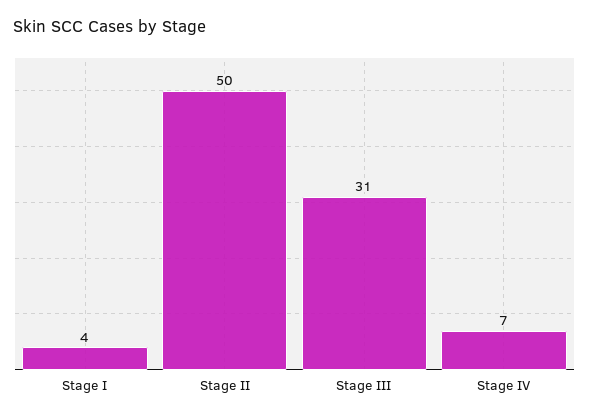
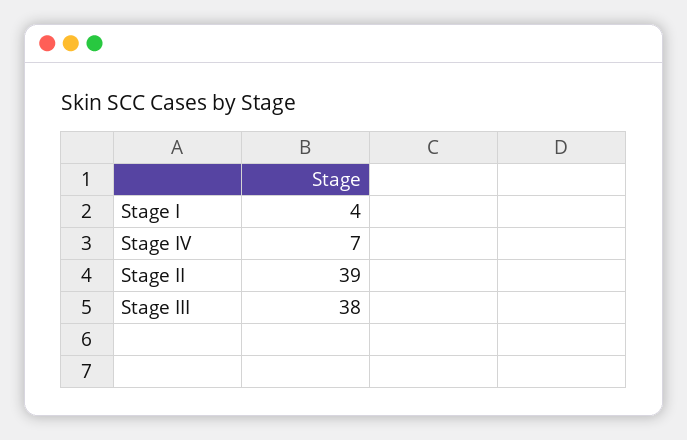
Stage II: 50 -> 39
Stage III: 31 -> 38

